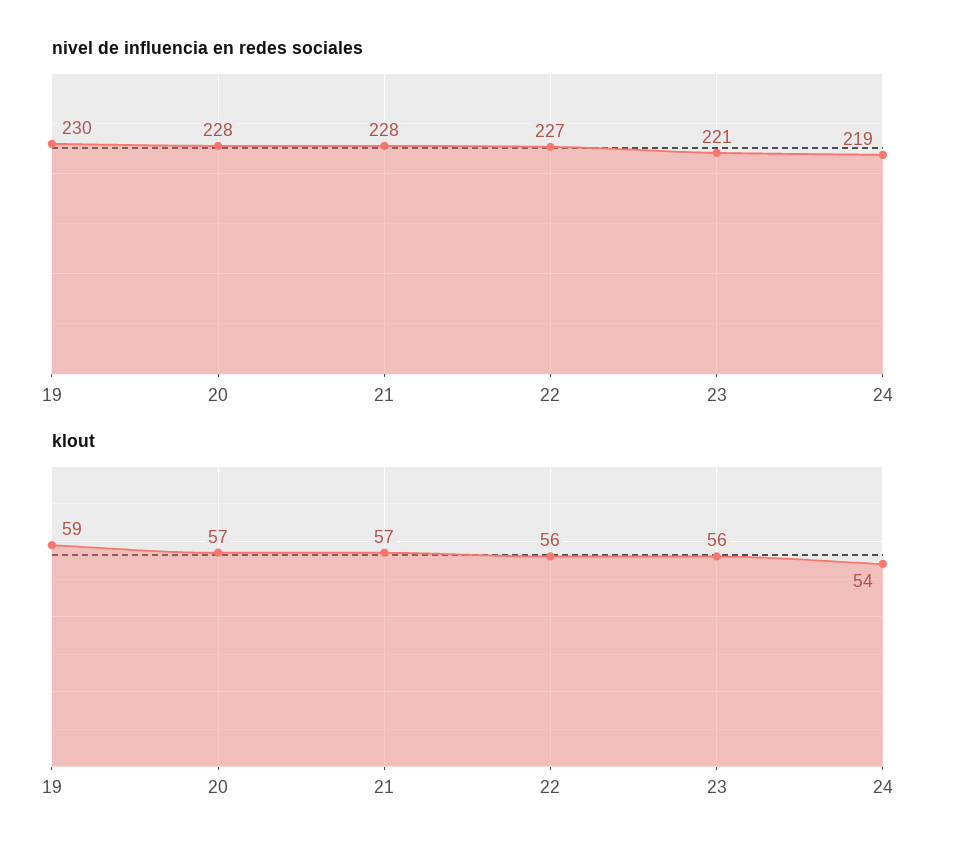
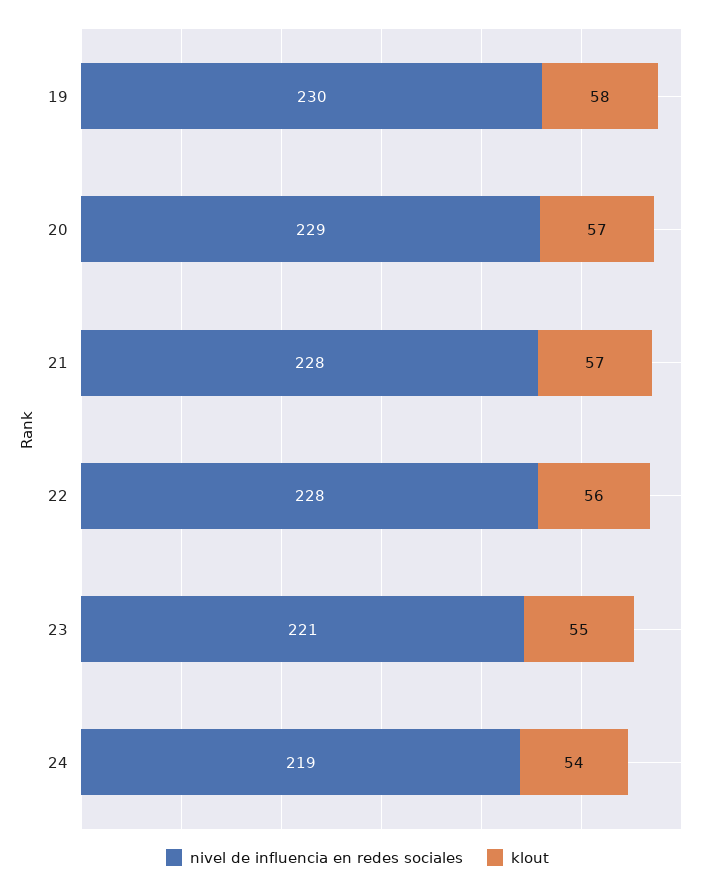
nivel de influencia en redes sociales, 20: 228 -> 229
nivel de influencia en redes sociales, 22: 227 -> 228
klout, 19: 59 -> 58
klout, 23: 56 -> 55

